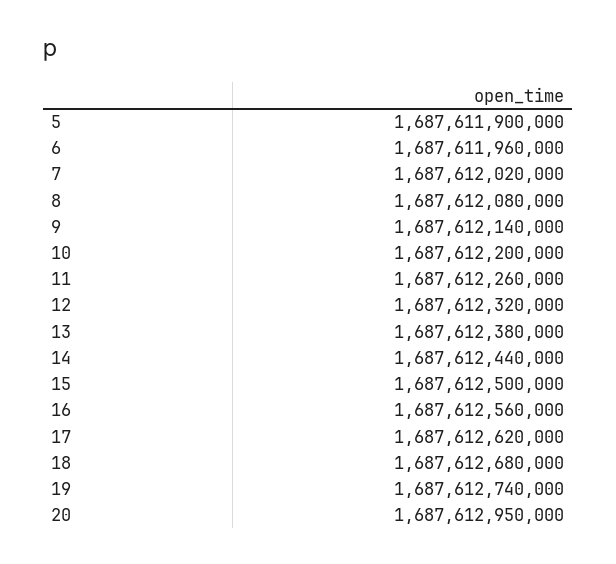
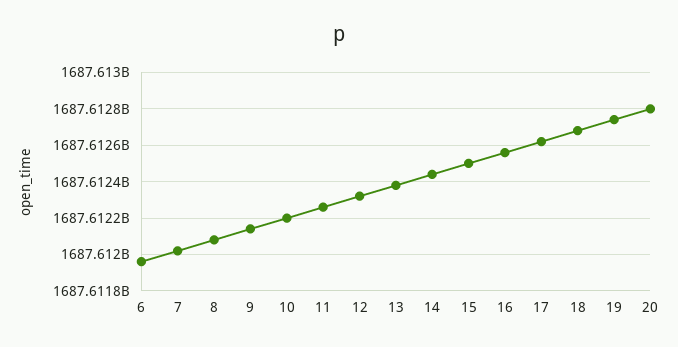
5: 1687611900000 -> none
20: 1687612950000 -> 1687612800000

